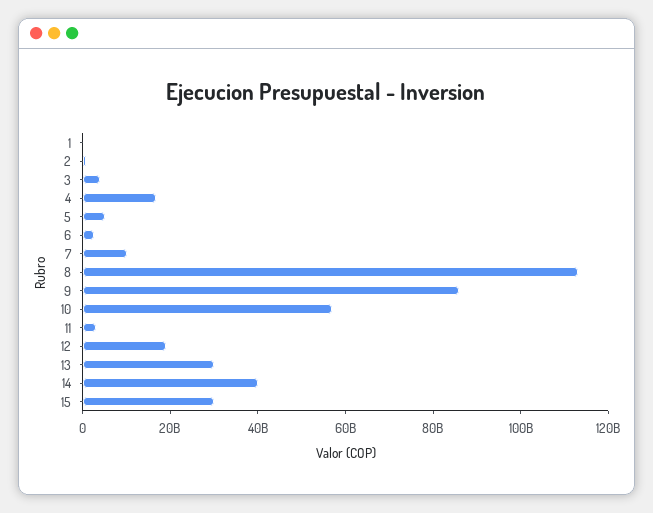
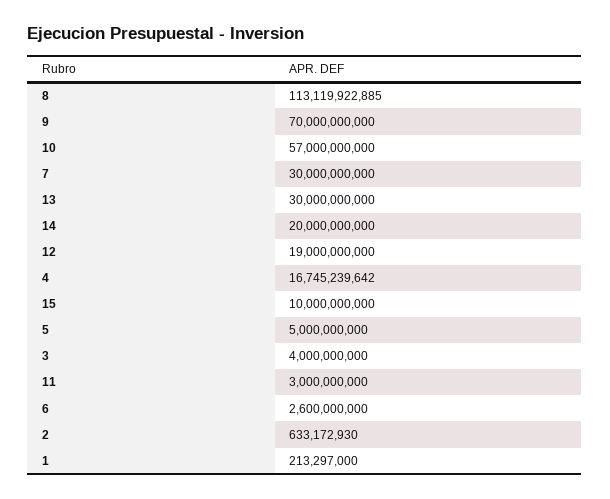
7: 10000000000 -> 30000000000
9: 85000000000 -> 70000000000
14: 40000000000 -> 20000000000
15: 30000000000 -> 10000000000

